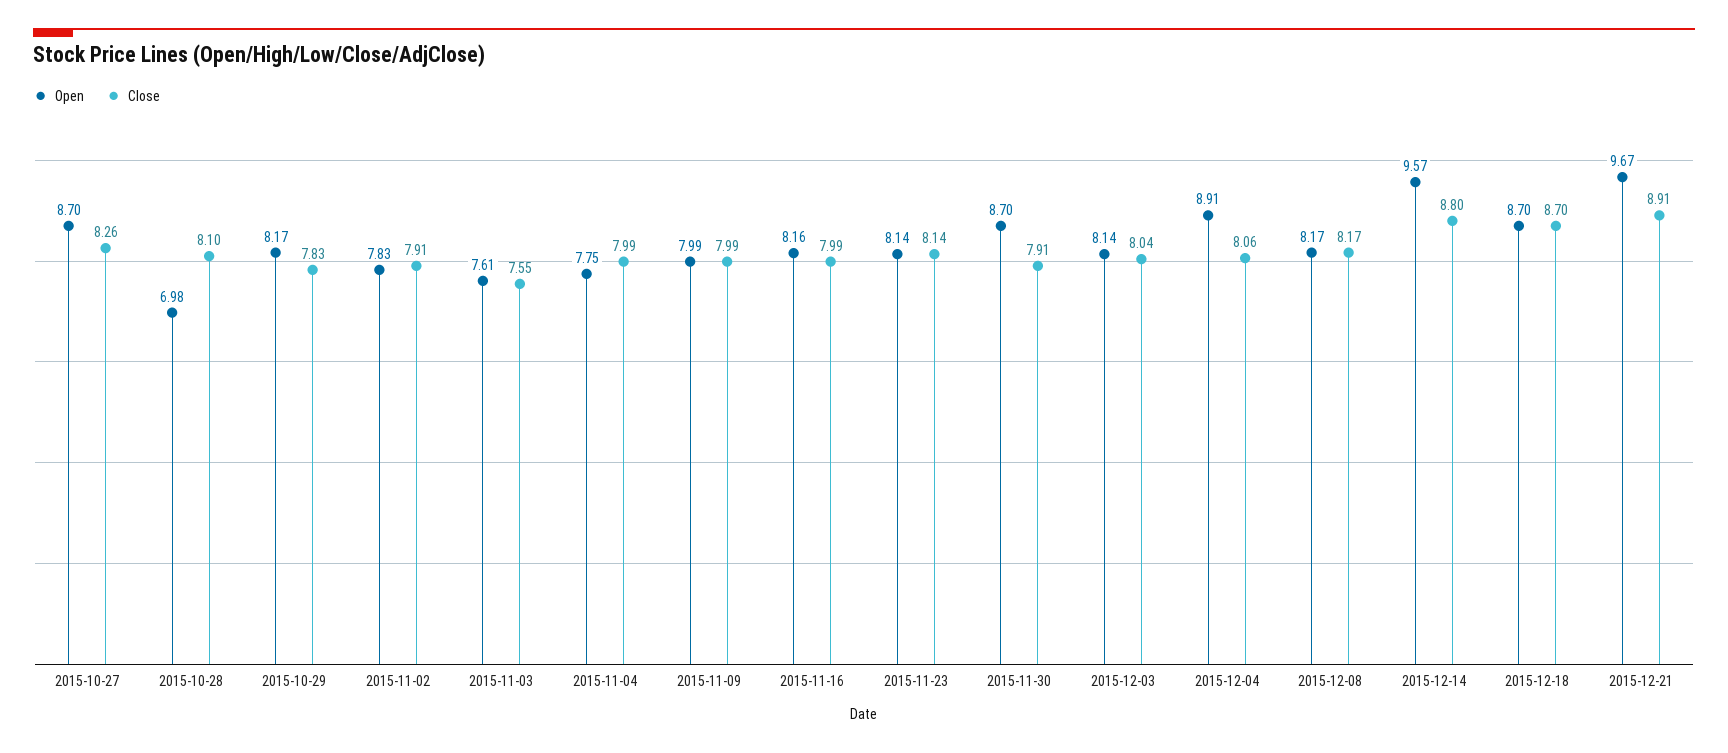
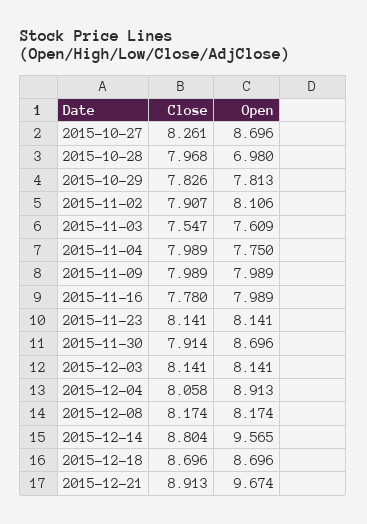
Close, 2015-10-28: 8.1 -> 7.968
Open, 2015-10-29: 8.17 -> 7.813
Open, 2015-11-02: 7.83 -> 8.106
Open, 2015-11-16: 8.16 -> 7.989
Close, 2015-11-16: 7.99 -> 7.78
Close, 2015-12-03: 8.04 -> 8.141

